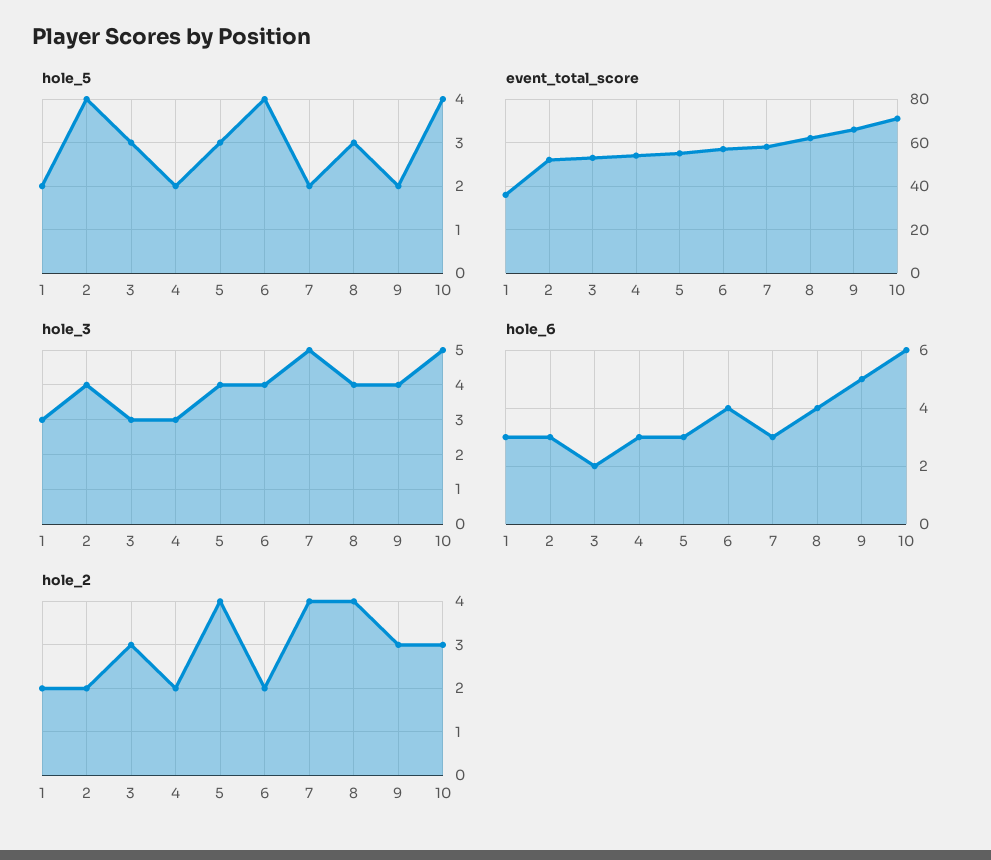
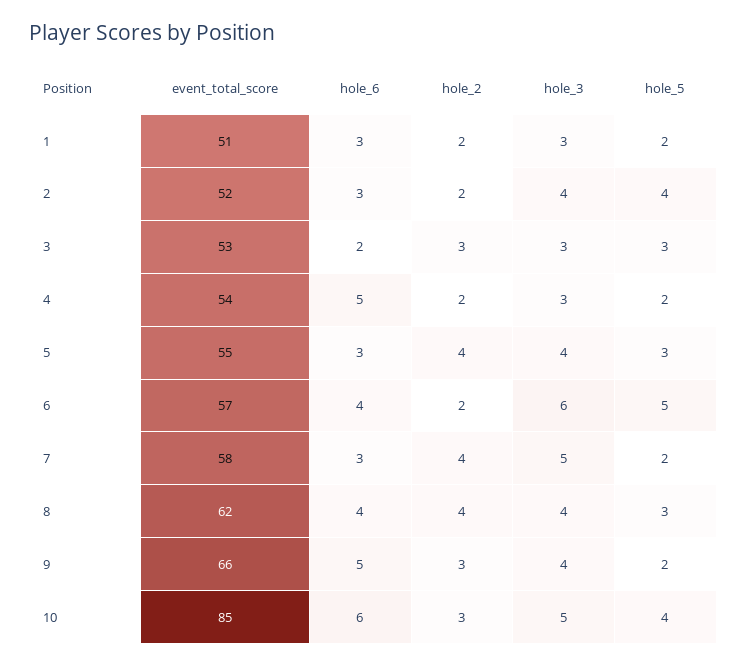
hole_5, 6: 4 -> 5
event_total_score, 1: 35 -> 51
event_total_score, 10: 70 -> 85
hole_3, 6: 4 -> 6
hole_6, 4: 3 -> 5

